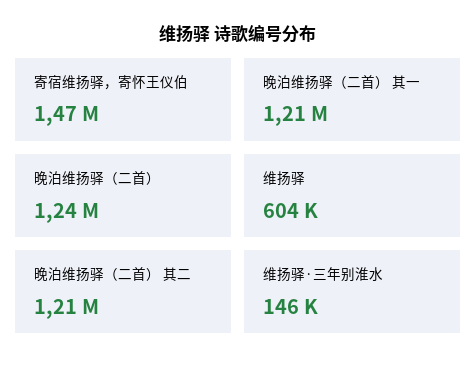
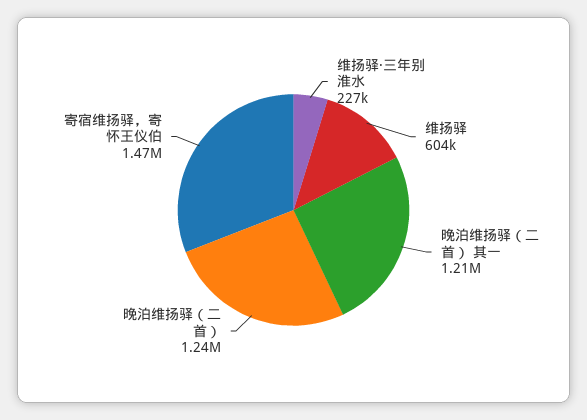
晚泊维扬驿（二首） 其二: 1210000 -> none
维扬驿·三年别淮水: 146000 -> 227000

